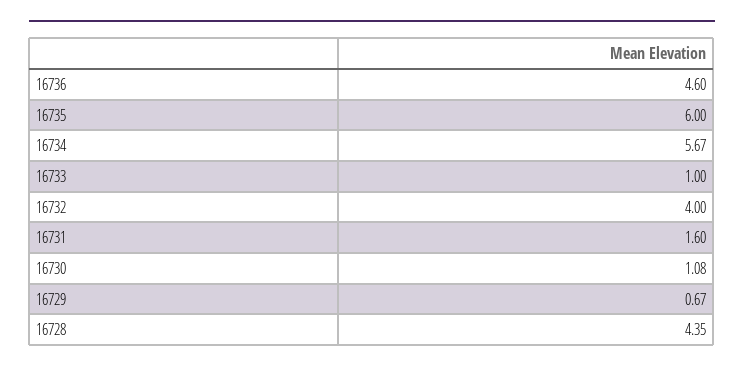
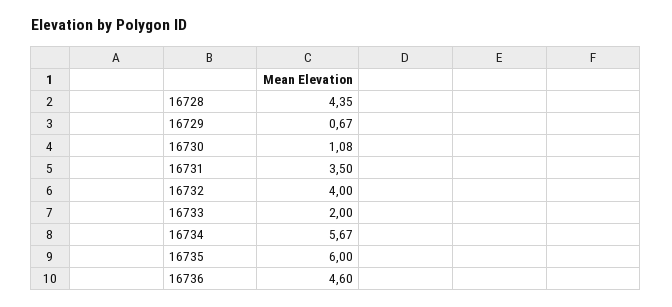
16733: 1 -> 2
16731: 1.6 -> 3.5

